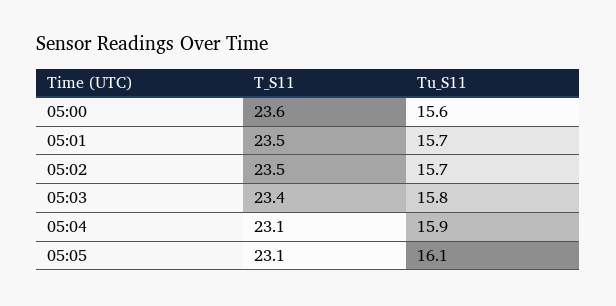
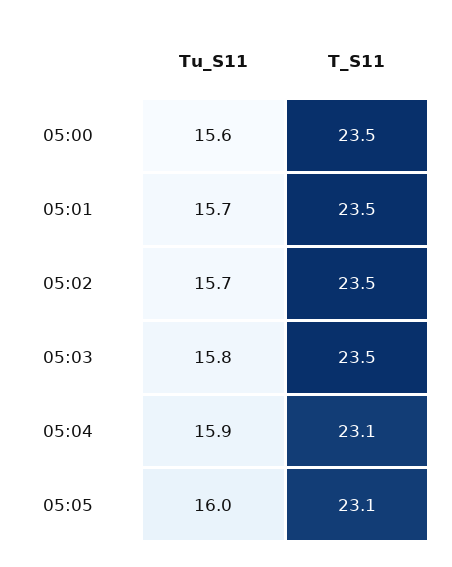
T_S11, 05:00: 23.6 -> 23.5
T_S11, 05:03: 23.4 -> 23.5
Tu_S11, 05:05: 16.1 -> 16

